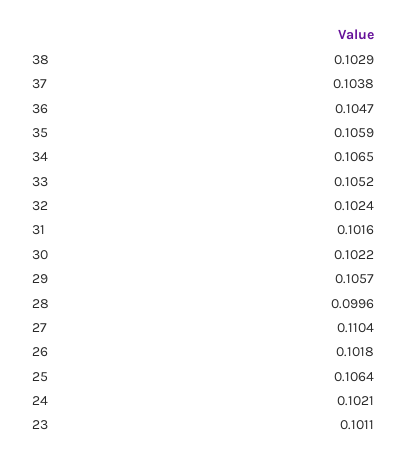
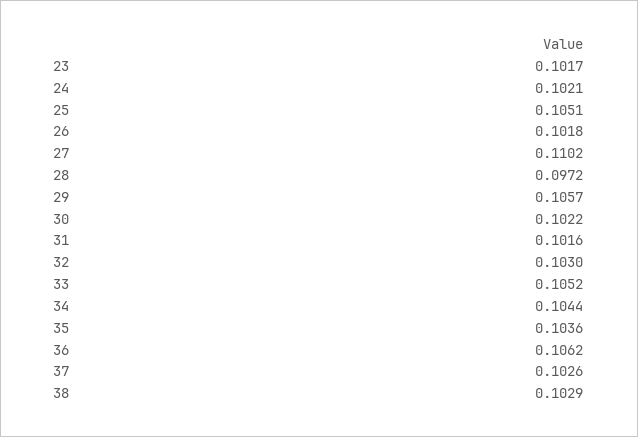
37: 0.1038 -> 0.1026
36: 0.1047 -> 0.1062
35: 0.1059 -> 0.1036
34: 0.1065 -> 0.1044
32: 0.1024 -> 0.103
28: 0.0996 -> 0.0972
27: 0.1104 -> 0.1102
25: 0.1064 -> 0.1051
23: 0.1011 -> 0.1017

